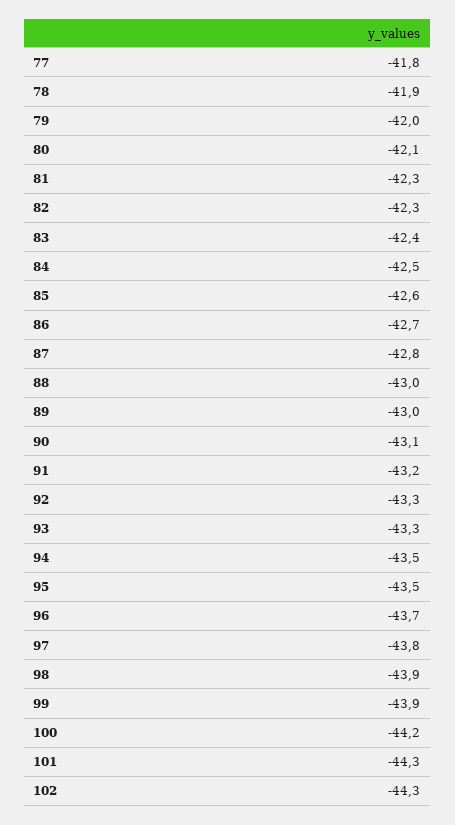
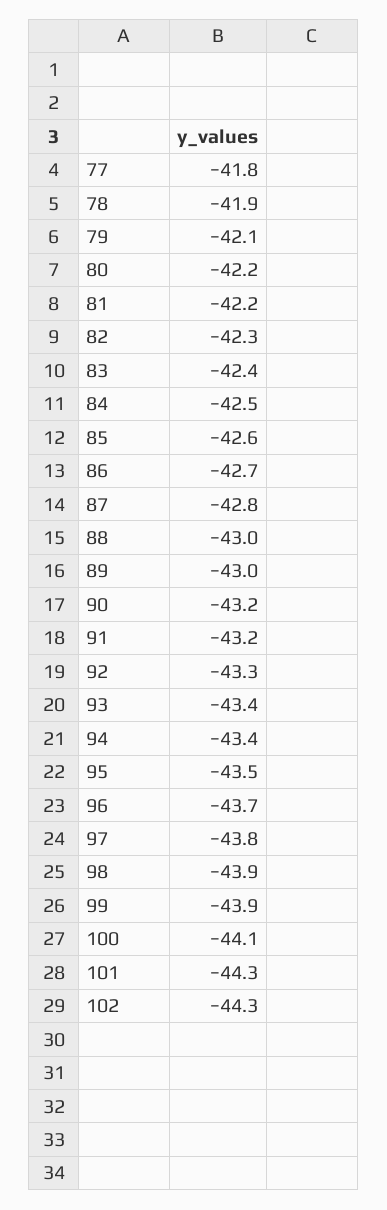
79: -42 -> -42.1
80: -42.1 -> -42.2
81: -42.3 -> -42.2
90: -43.1 -> -43.2
93: -43.3 -> -43.4
94: -43.5 -> -43.4
100: -44.2 -> -44.1

